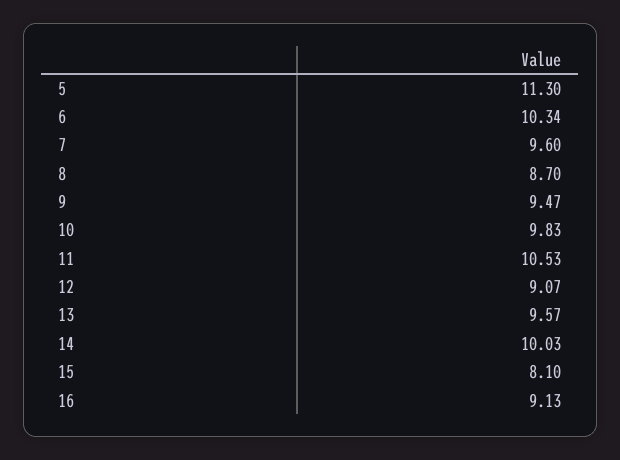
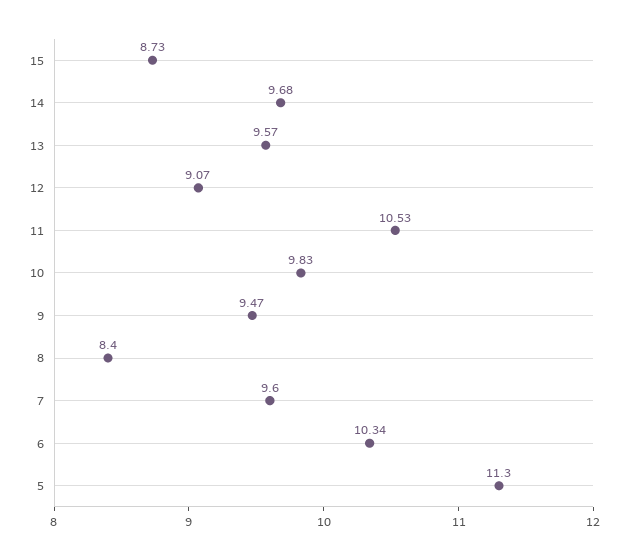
8: 8.7 -> 8.4
14: 10.03 -> 9.68
15: 8.1 -> 8.73
16: 9.13 -> none

